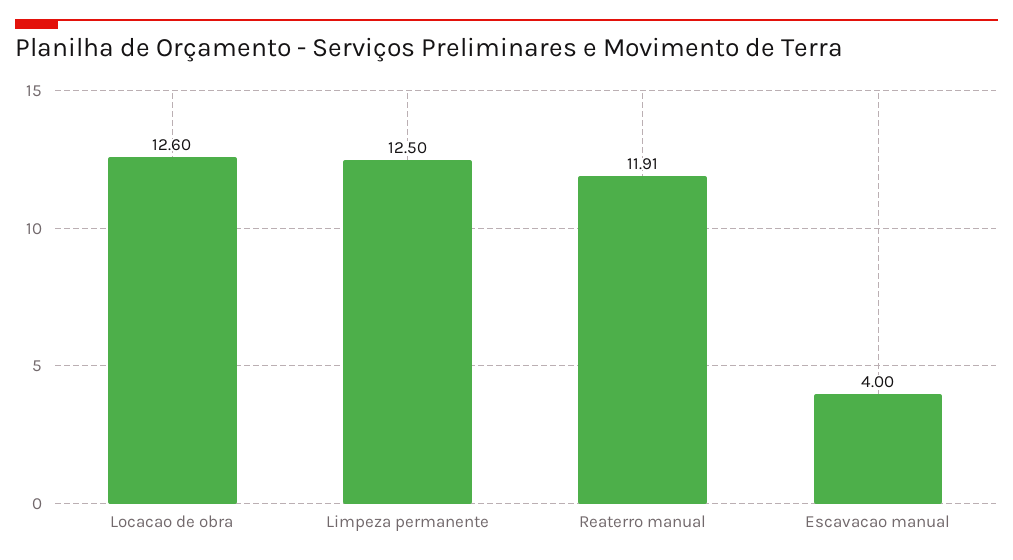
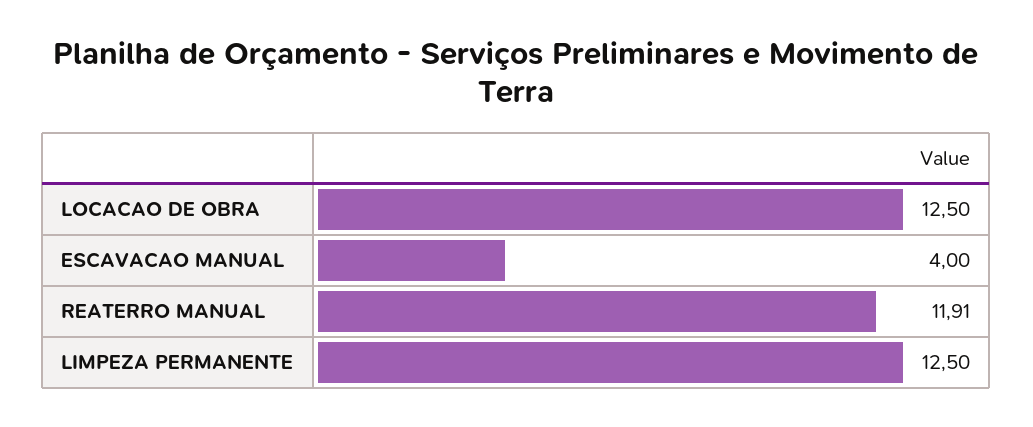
Locacao de obra: 12.6 -> 12.5

